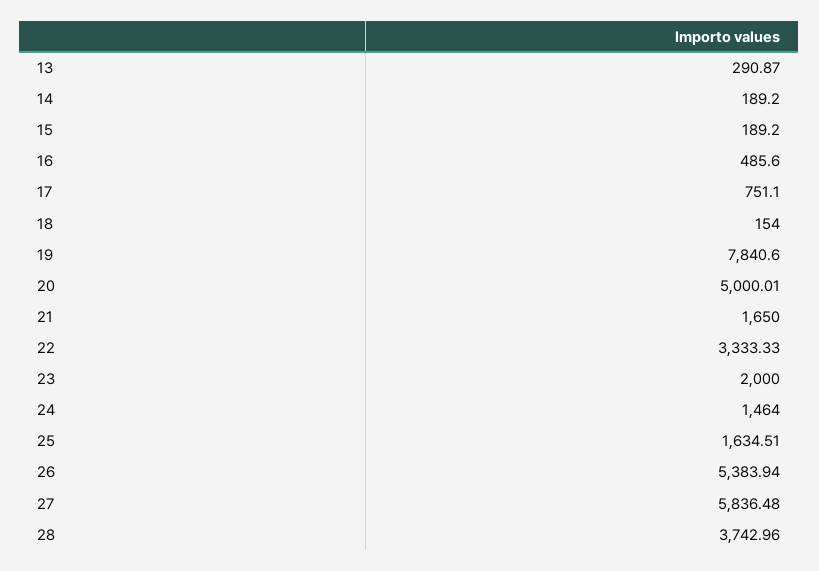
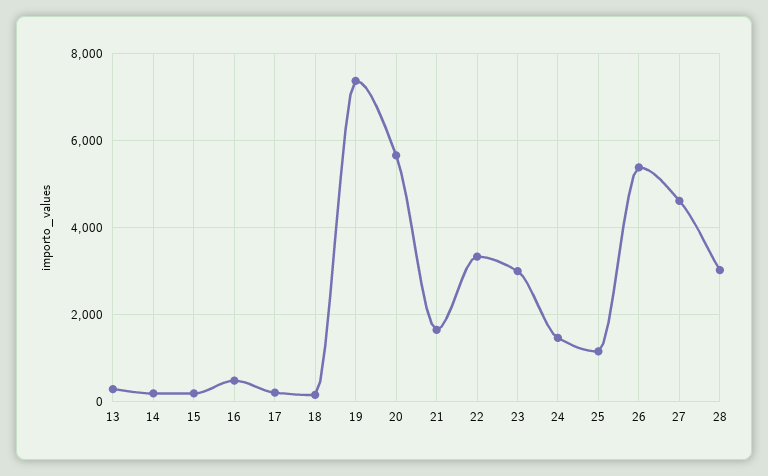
17: 751.1 -> 200
19: 7840.6 -> 7400
20: 5000.01 -> 5600
23: 2000 -> 3000
25: 1634.51 -> 1200
27: 5836.48 -> 4600
28: 3742.96 -> 3000

